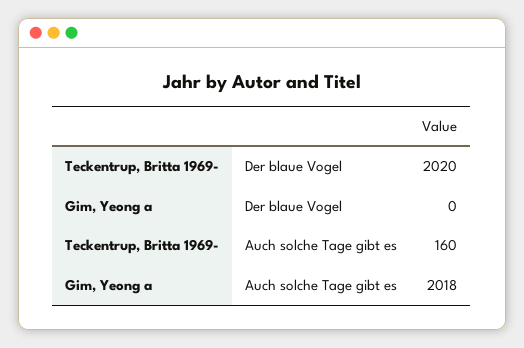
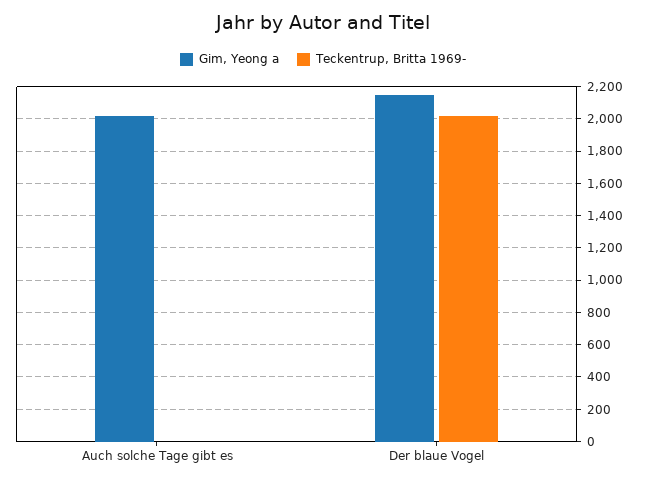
Gim, Yeong a, Der blaue Vogel: 0 -> 2150
Teckentrup, Britta 1969-, Auch solche Tage gibt es: 160 -> 0

